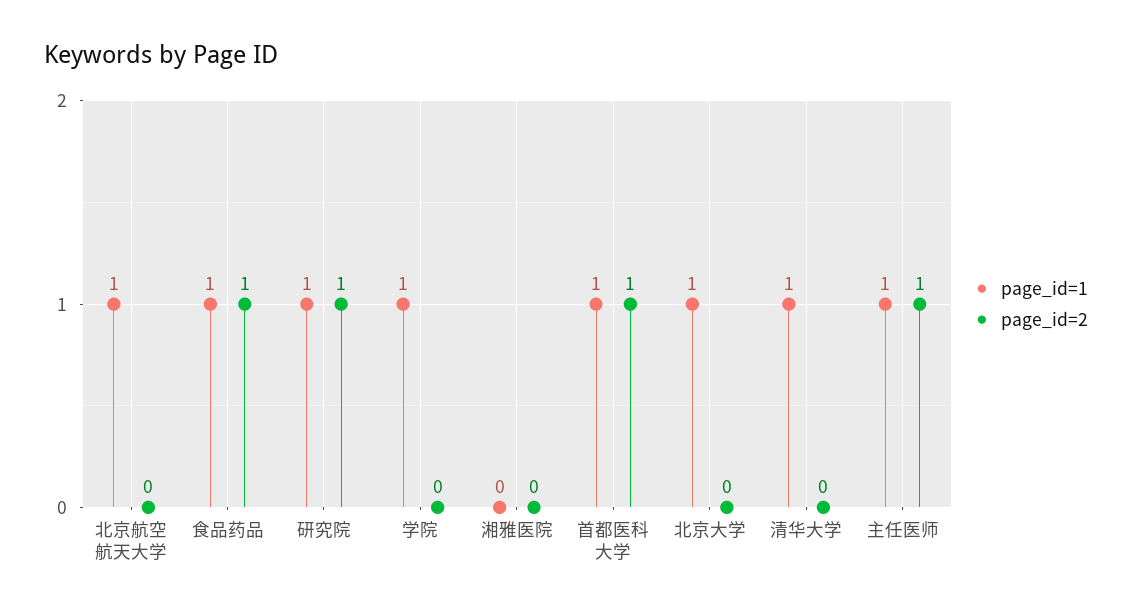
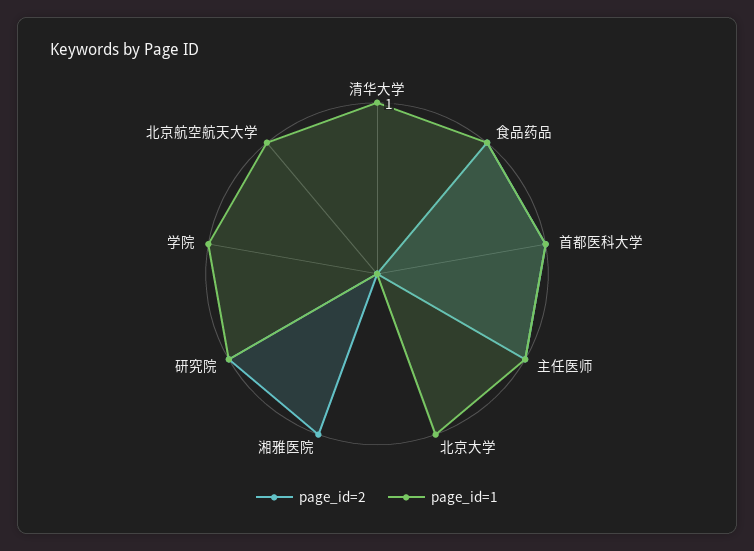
page_id=2, 湘雅医院: 0 -> 1

